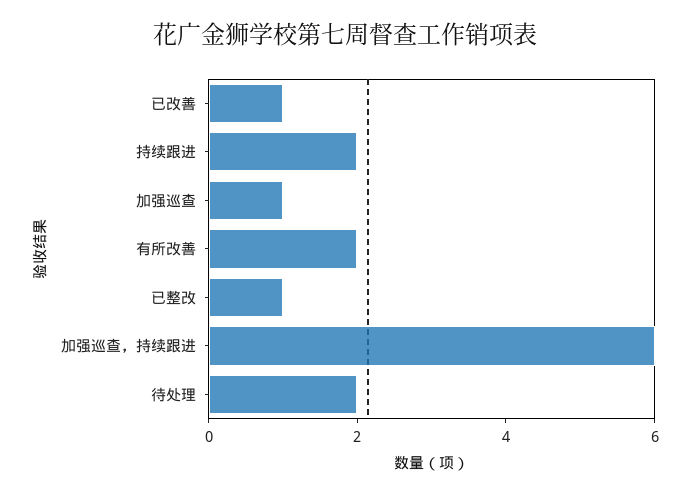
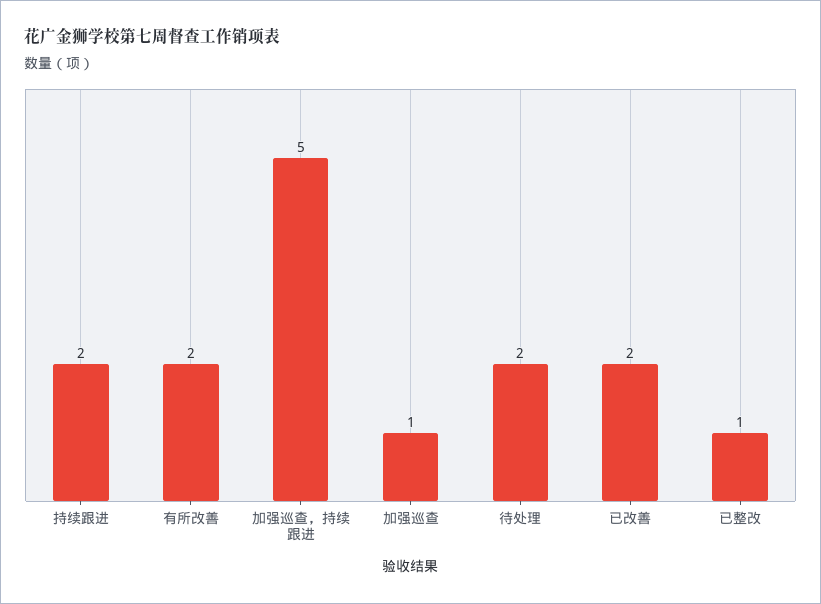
已改善: 1 -> 2
加强巡查，持续跟进: 6 -> 5

